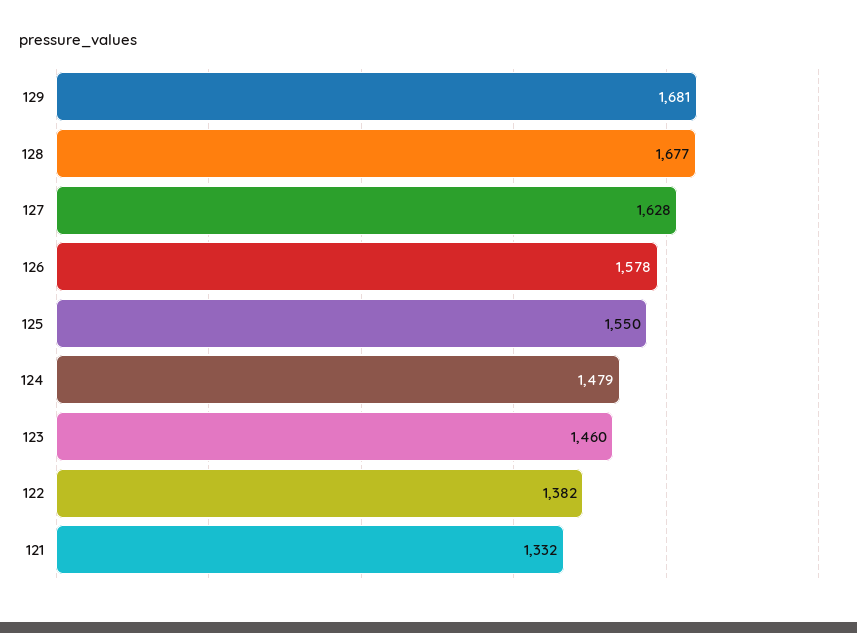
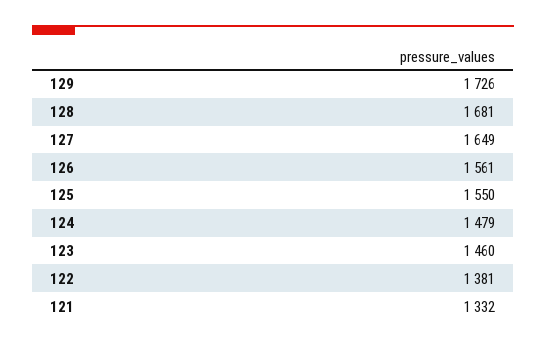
129: 1681 -> 1726
128: 1677 -> 1681
127: 1628 -> 1649
126: 1578 -> 1561
122: 1382 -> 1381

